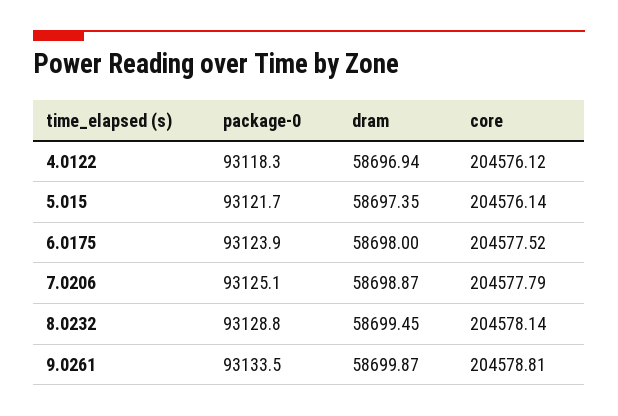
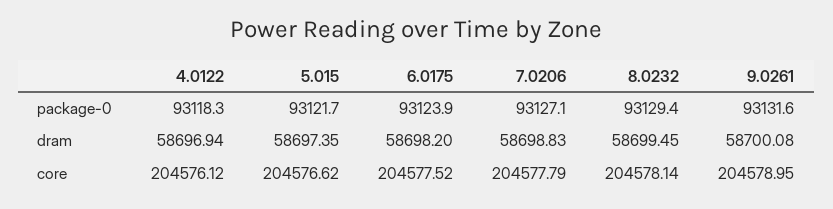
core, 5.015: 204576.14 -> 204576.62
dram, 6.0175: 58698 -> 58698.2
package-0, 7.0206: 93125.1 -> 93127.1
dram, 7.0206: 58698.87 -> 58698.83
package-0, 8.0232: 93128.8 -> 93129.4
package-0, 9.0261: 93133.5 -> 93131.6
dram, 9.0261: 58699.87 -> 58700.08
core, 9.0261: 204578.81 -> 204578.95

